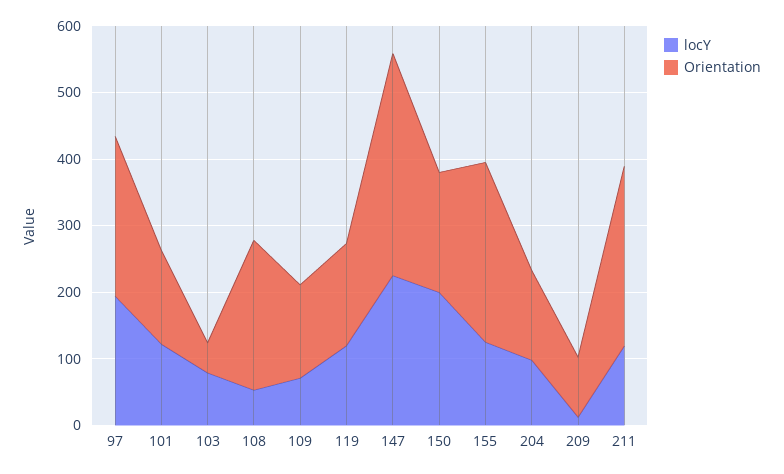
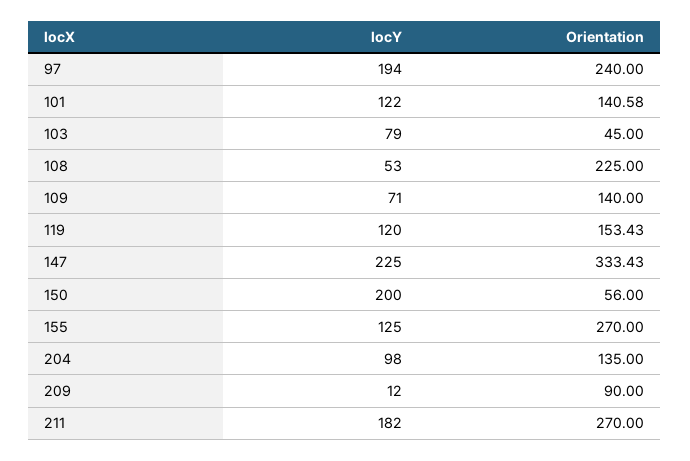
Orientation, 150: 180 -> 56
locY, 211: 120 -> 182

